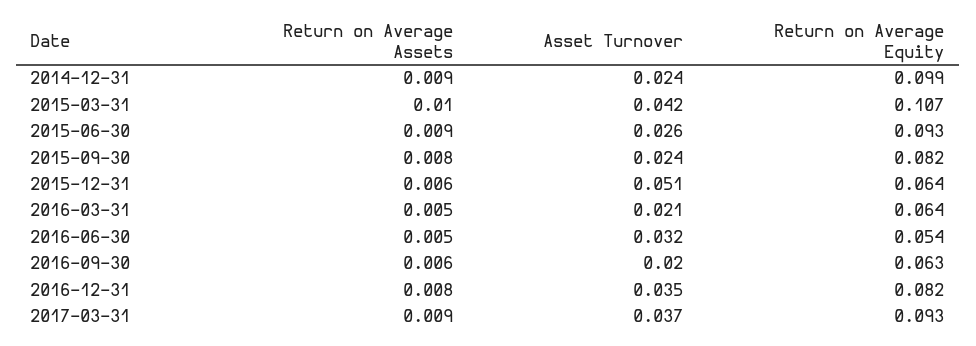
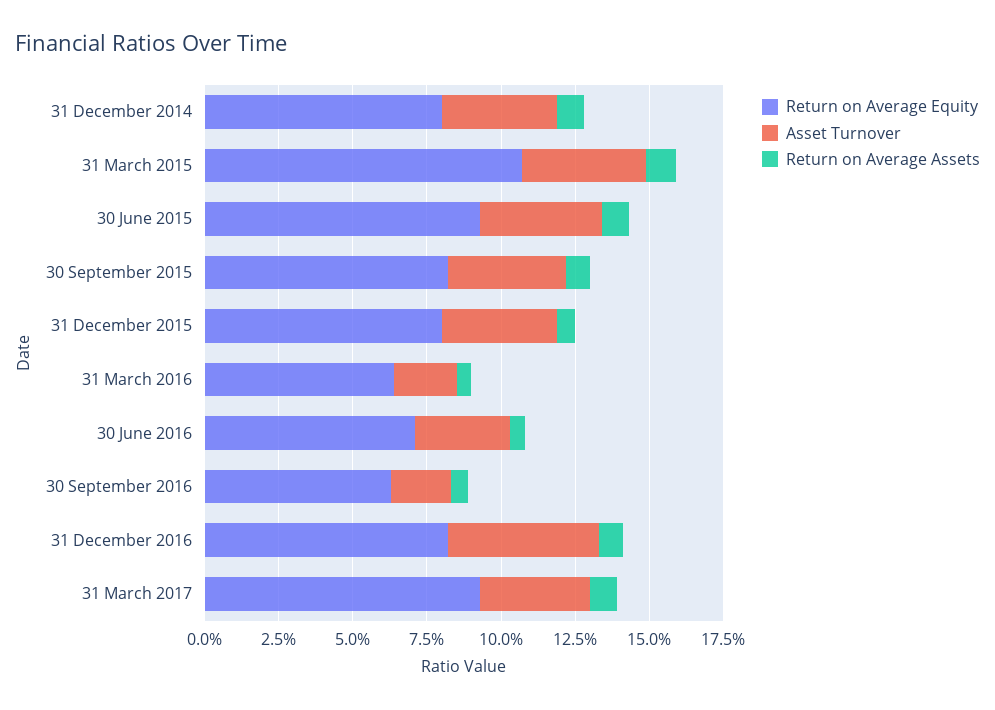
Asset Turnover, 2014-12-31: 0.024 -> 0.04
Return on Average Equity, 2014-12-31: 0.099 -> 0.08
Asset Turnover, 2015-06-30: 0.026 -> 0.04
Asset Turnover, 2015-09-30: 0.024 -> 0.04
Asset Turnover, 2015-12-31: 0.051 -> 0.04
Return on Average Equity, 2015-12-31: 0.064 -> 0.08
Return on Average Equity, 2016-06-30: 0.054 -> 0.07
Asset Turnover, 2016-12-31: 0.035 -> 0.05

